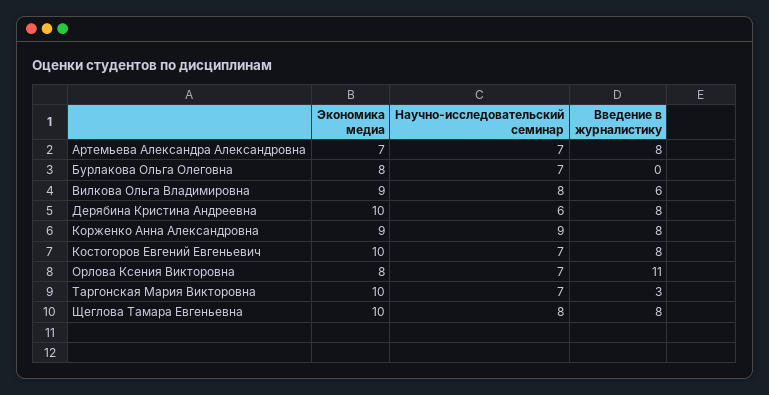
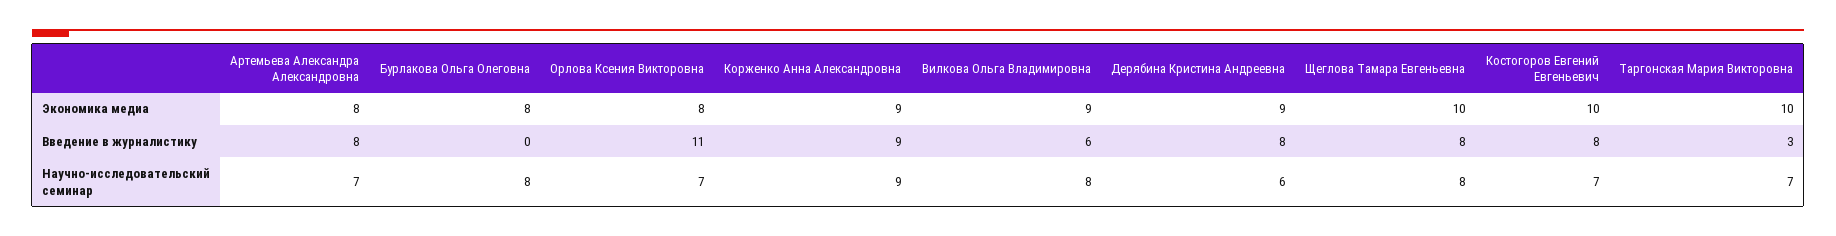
Экономика медиа, Артемьева Александра Александровна: 7 -> 8
Научно-исследовательский семинар, Бурлакова Ольга Олеговна: 7 -> 8
Экономика медиа, Дерябина Кристина Андреевна: 10 -> 9
Введение в журналистику, Корженко Анна Александровна: 8 -> 9

